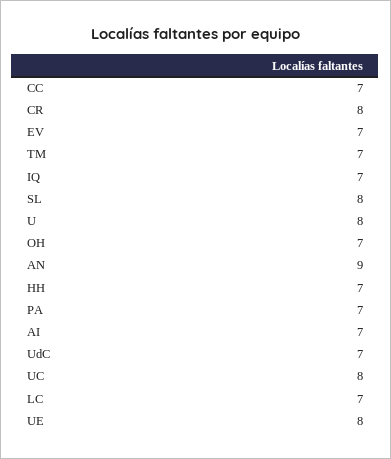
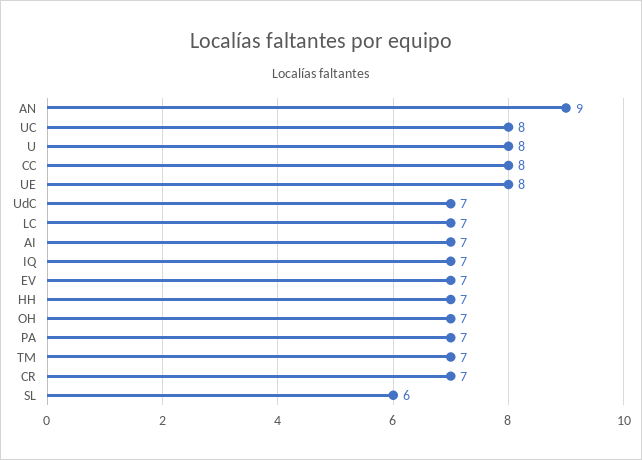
CC: 7 -> 8
CR: 8 -> 7
SL: 8 -> 6

